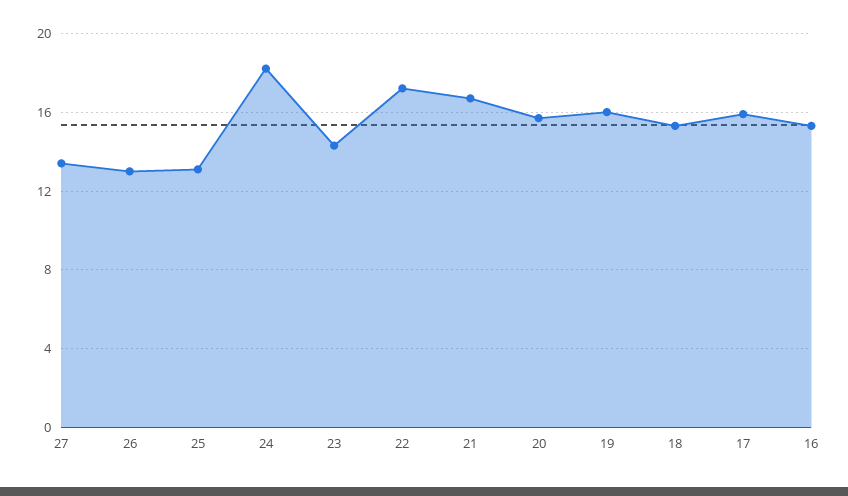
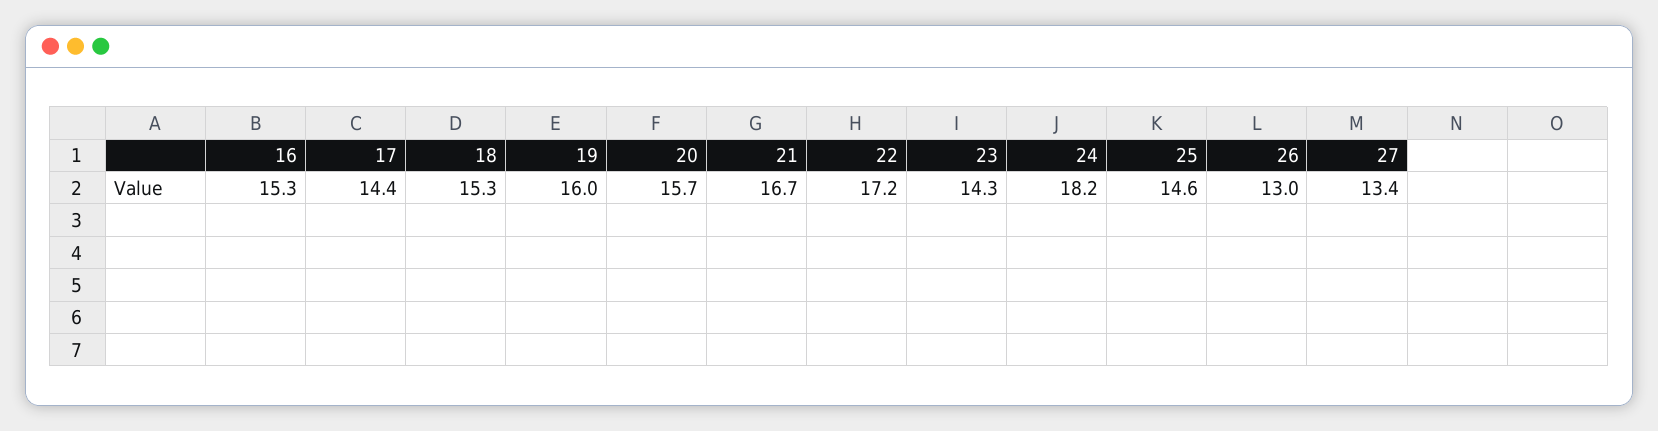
25: 13 -> 14.6
17: 16 -> 14.4

